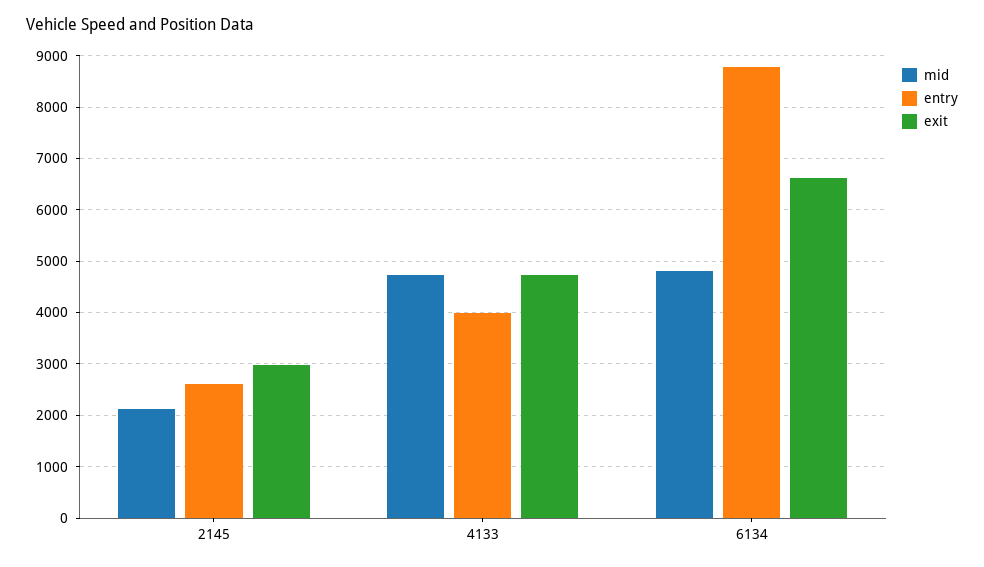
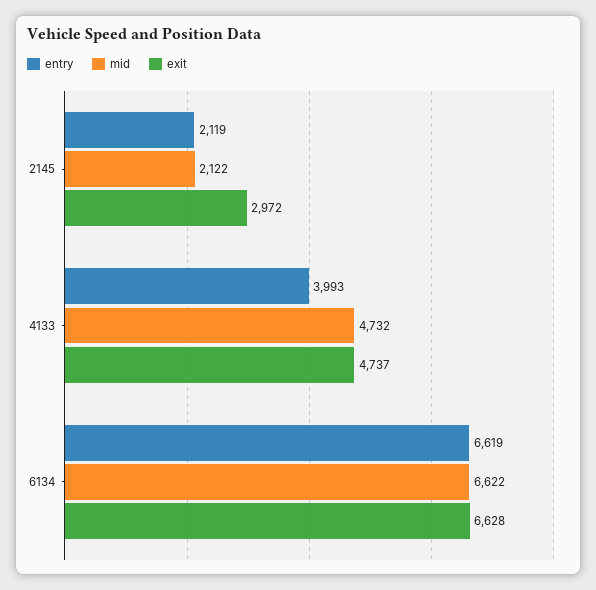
entry, 2145: 2600 -> 2119
mid, 6134: 4800 -> 6622
entry, 6134: 8800 -> 6619

